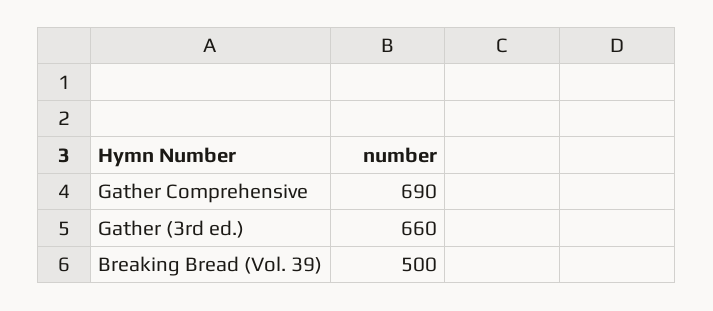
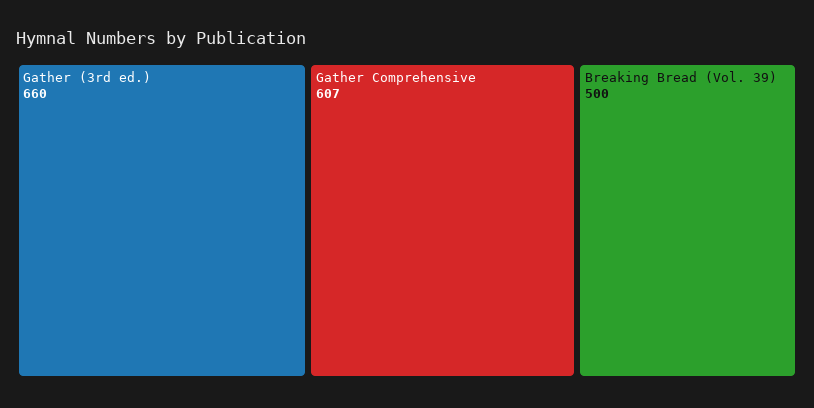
Gather Comprehensive: 690 -> 607

